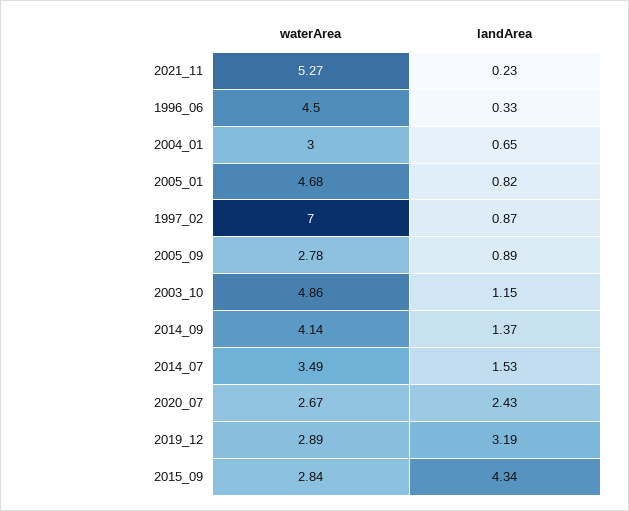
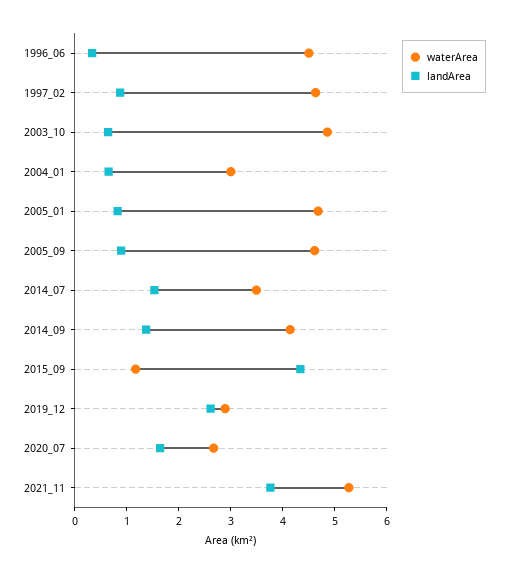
landArea, 2021_11: 0.23 -> 3.8
waterArea, 1997_02: 7 -> 4.6
waterArea, 2005_09: 2.78 -> 4.6
landArea, 2003_10: 1.15 -> 0.6
landArea, 2020_07: 2.43 -> 1.6
landArea, 2019_12: 3.19 -> 2.6
waterArea, 2015_09: 2.84 -> 1.2

